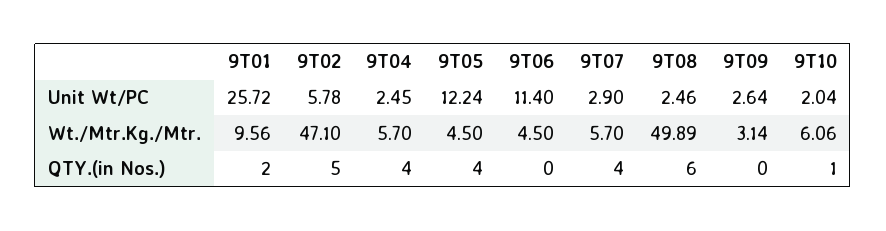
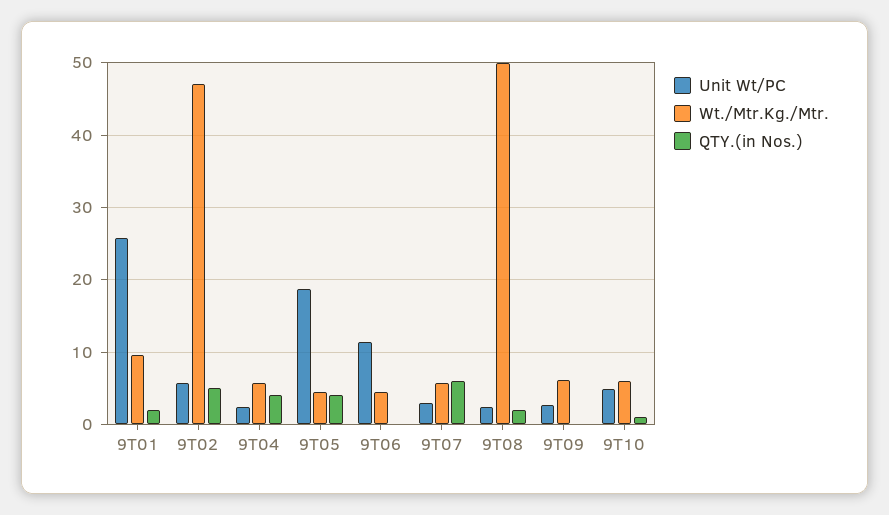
Unit Wt/PC, 9T05: 12.24 -> 19
Unit Wt/PC, 9T10: 2.04 -> 5
Wt./Mtr.Kg./Mtr., 9T09: 3.14 -> 6
QTY.(in Nos.), 9T07: 4 -> 6
QTY.(in Nos.), 9T08: 6 -> 2

